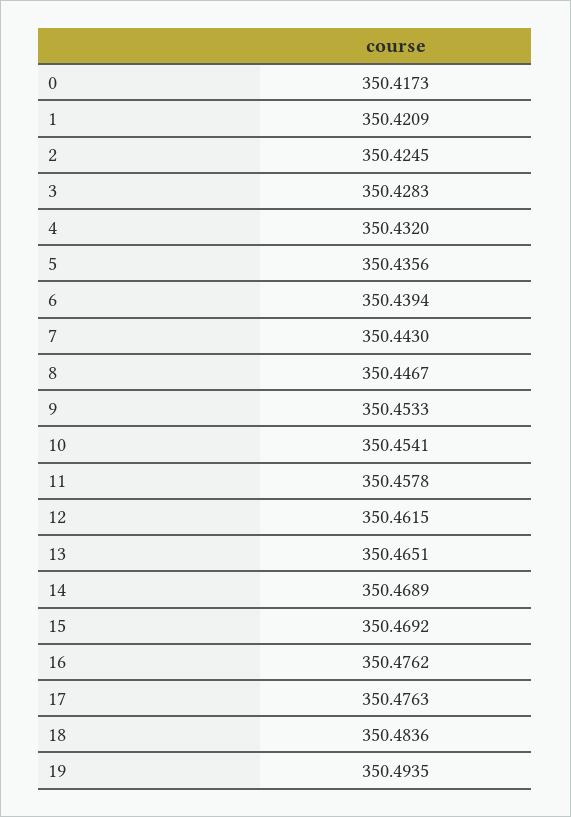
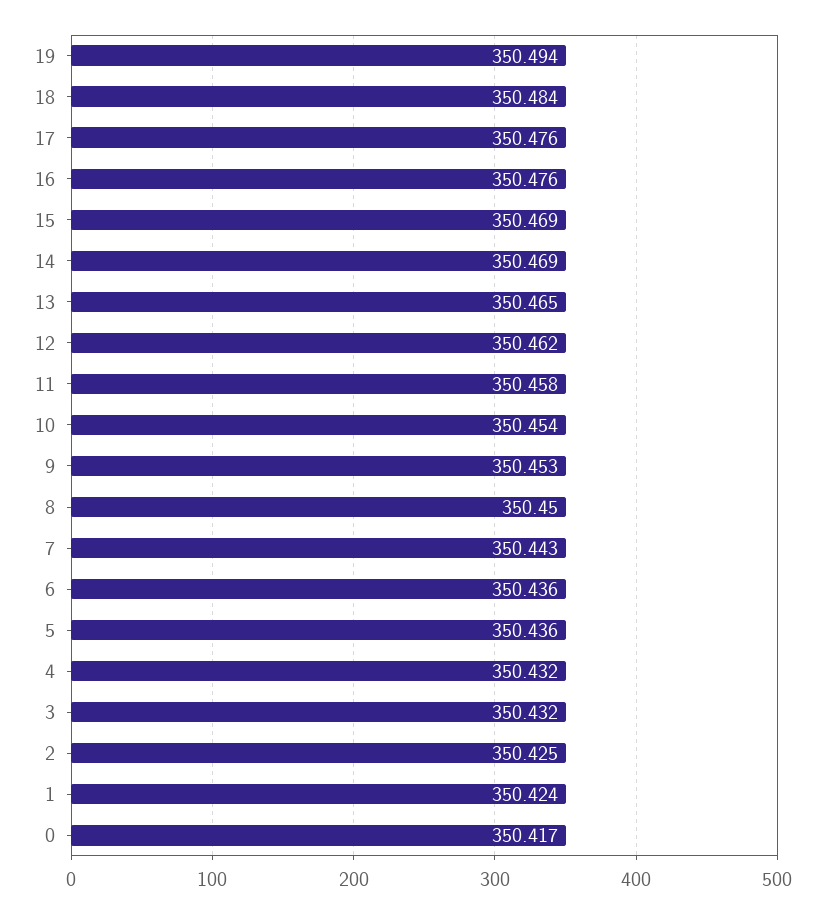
1: 350.4209 -> 350.424
3: 350.4283 -> 350.432
6: 350.4394 -> 350.436
8: 350.4467 -> 350.45

